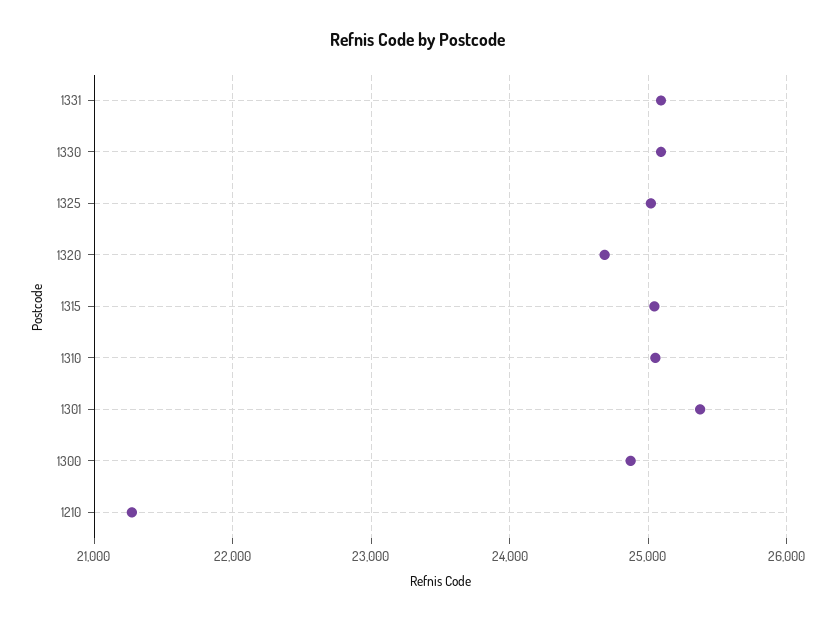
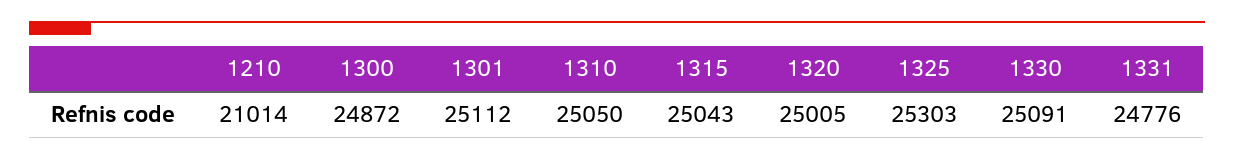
1331: 25100 -> 24776
1325: 25000 -> 25303
1320: 24700 -> 25005
1301: 25400 -> 25112
1210: 21300 -> 21014

